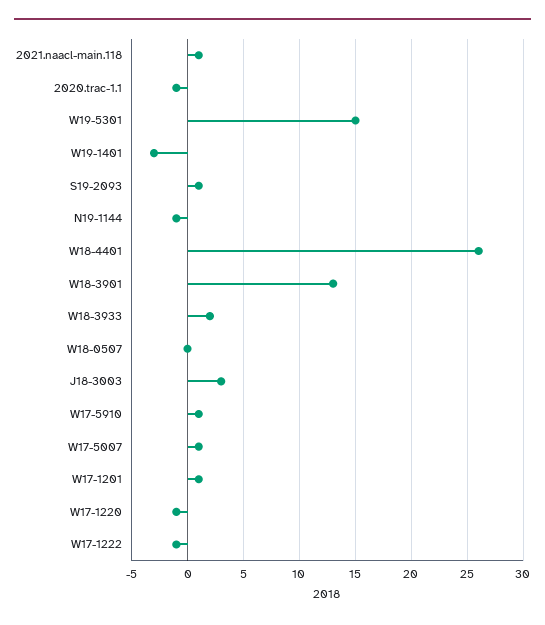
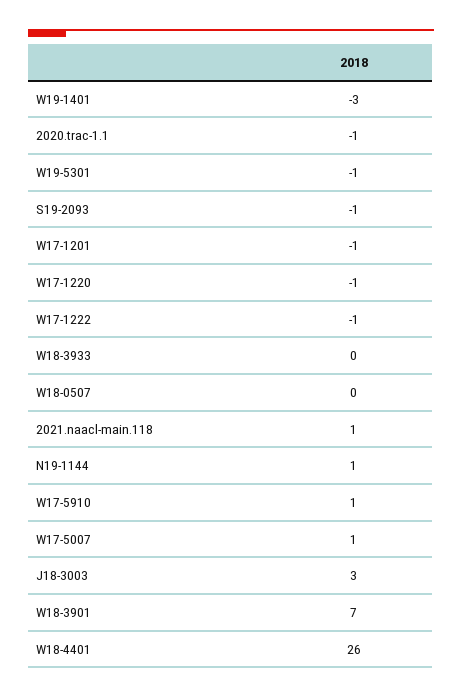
W19-5301: 15 -> -1
S19-2093: 1 -> -1
N19-1144: -1 -> 1
W18-3901: 13 -> 7
W18-3933: 2 -> 0
W17-1201: 1 -> -1

